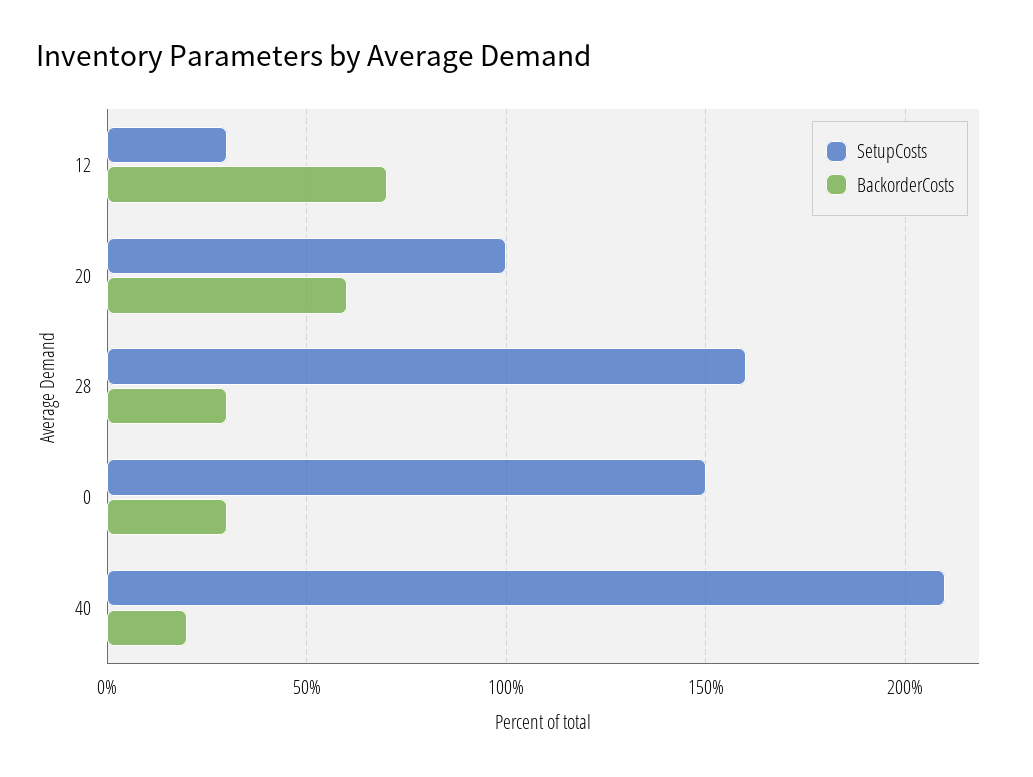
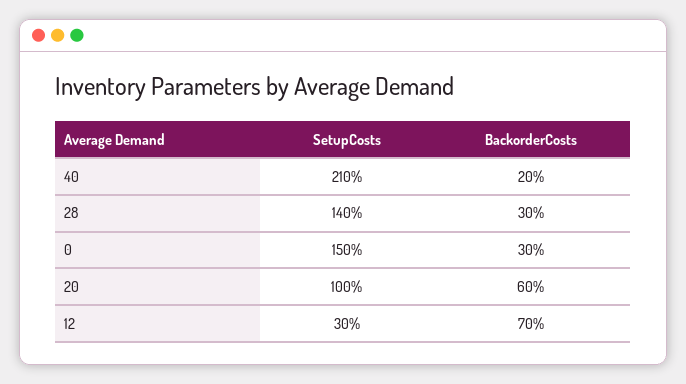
SetupCosts, 28: 160 -> 140

